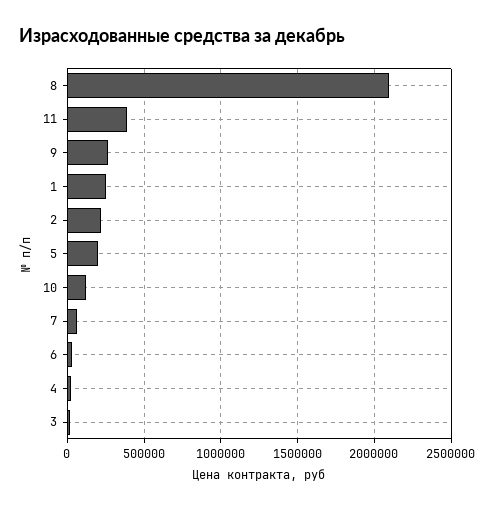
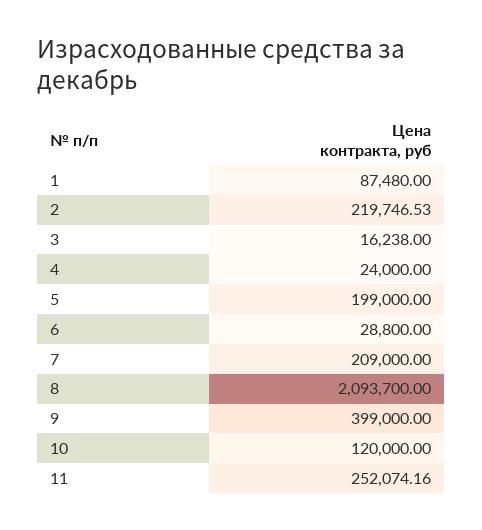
11: 400000 -> 252074.16
9: 250000 -> 399000
1: 250000 -> 87480
7: 50000 -> 209000

